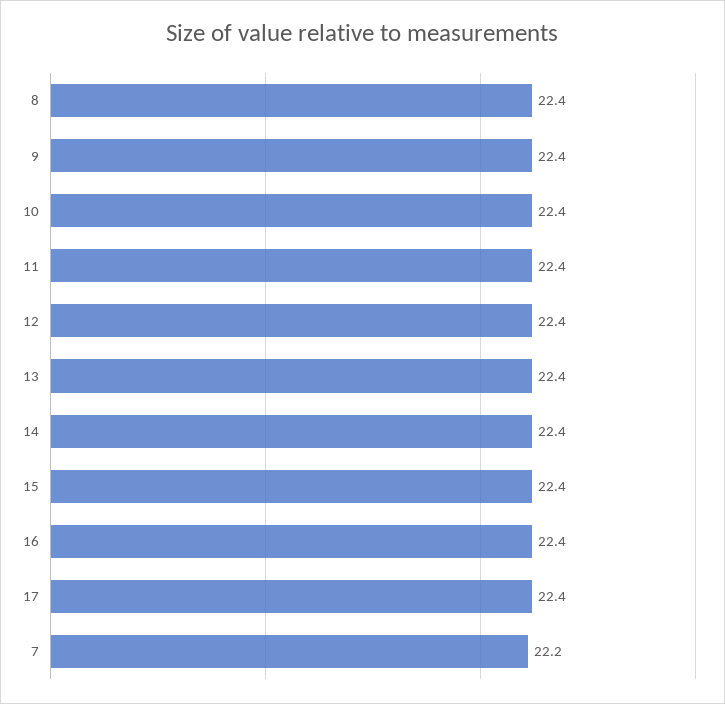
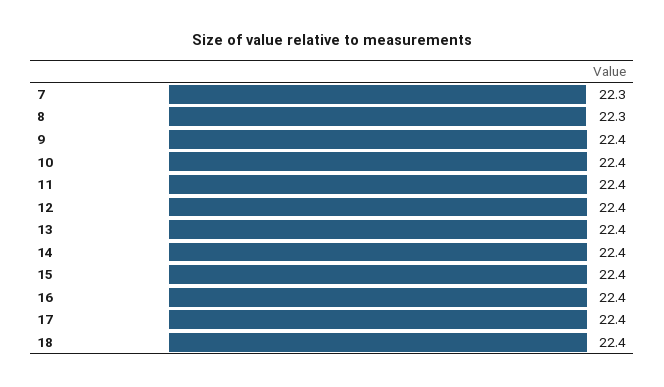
8: 22.4 -> 22.3
7: 22.2 -> 22.3
18: none -> 22.4

